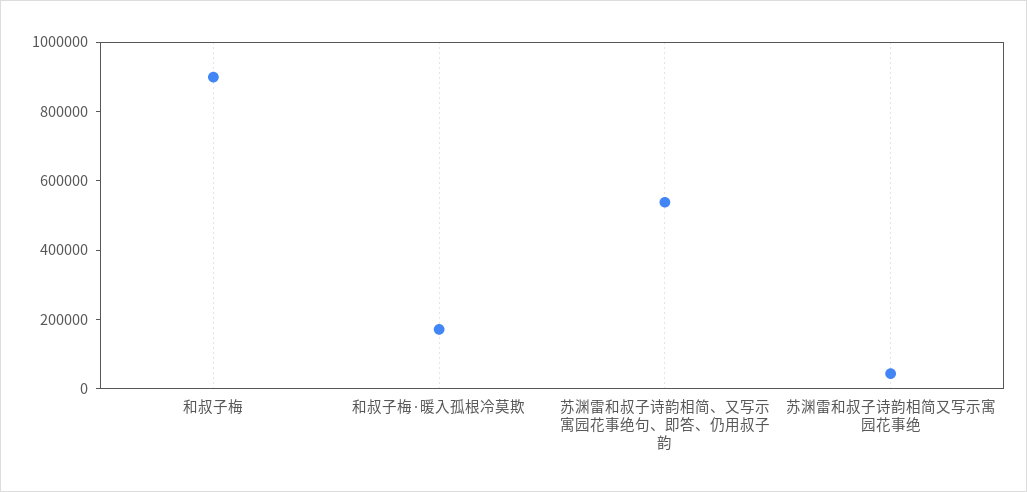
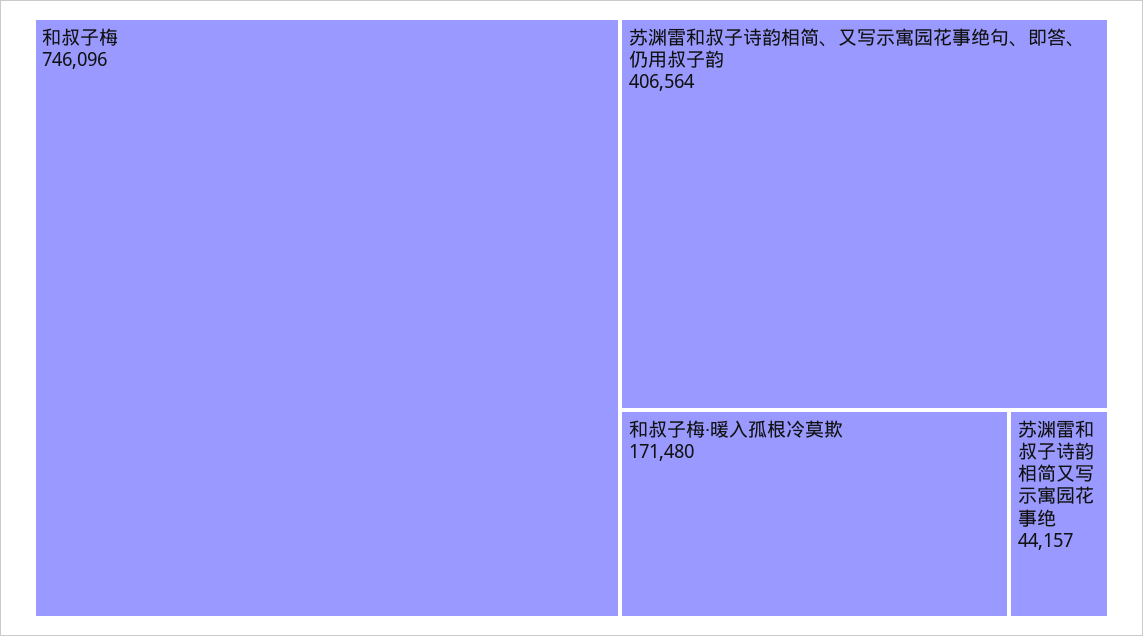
和叔子梅: 900000 -> 746096
苏渊雷和叔子诗韵相简、又写示寓园花事绝句、即答、仍用叔子韵: 550000 -> 406564

